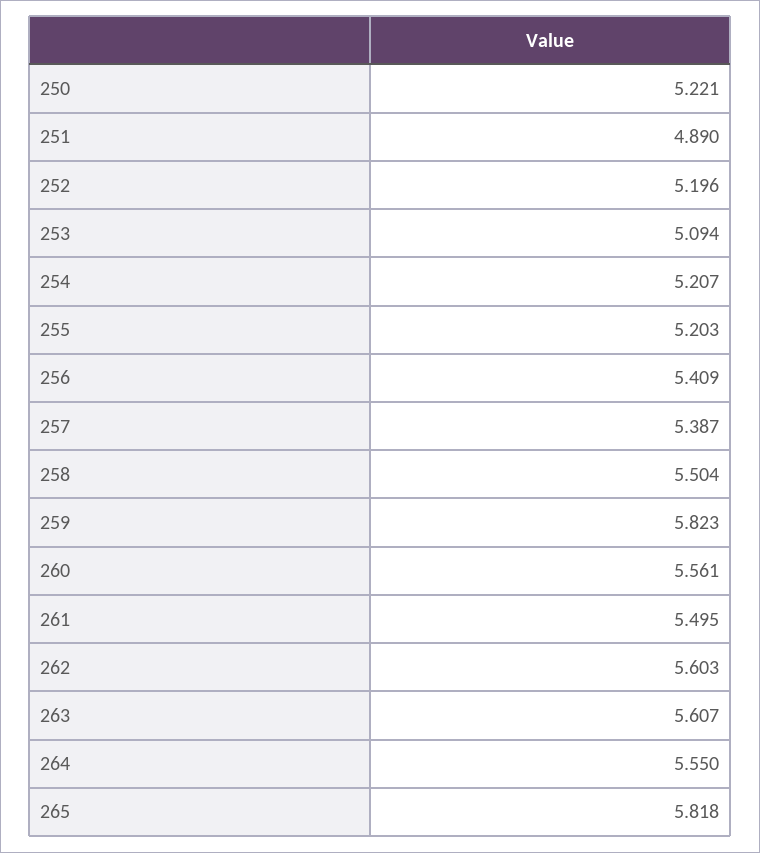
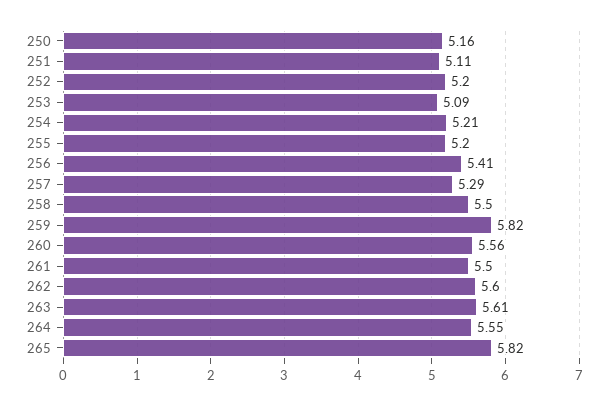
250: 5.221 -> 5.16
251: 4.89 -> 5.11
257: 5.387 -> 5.29

